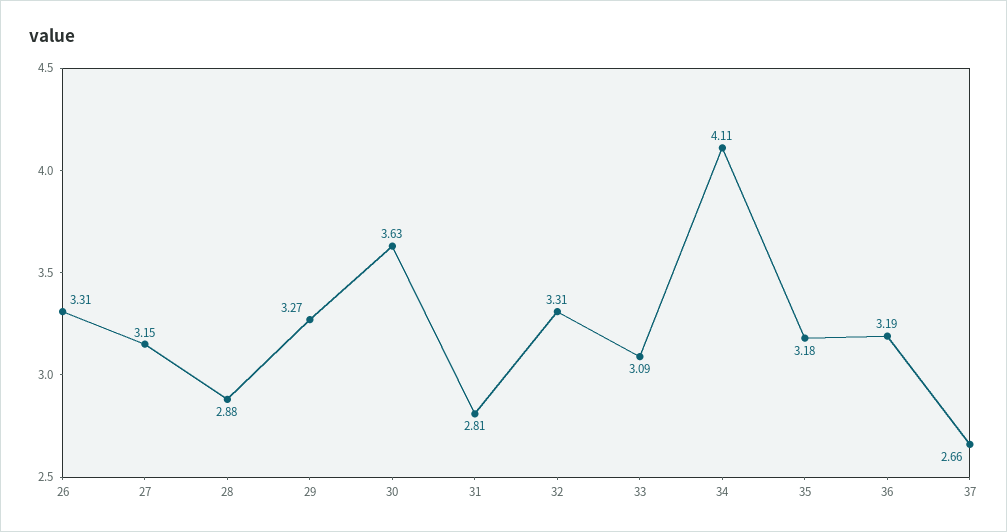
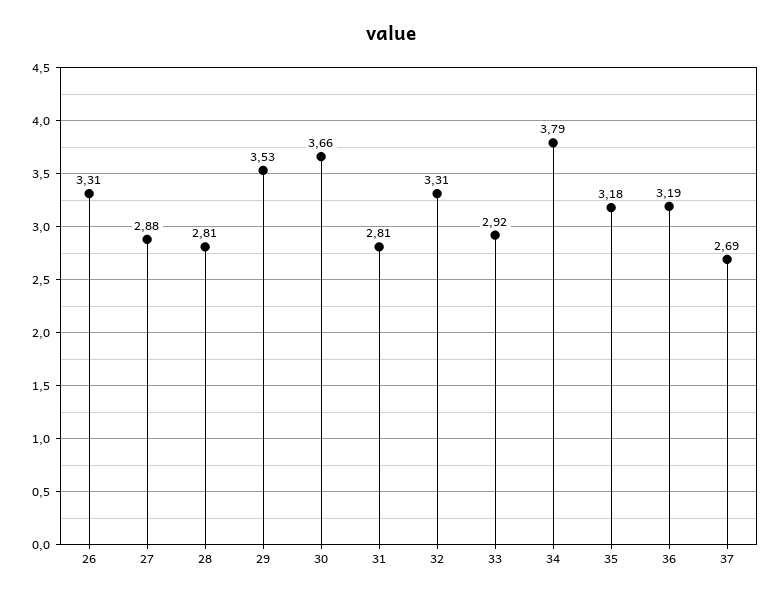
27: 3.15 -> 2.88
28: 2.88 -> 2.81
29: 3.27 -> 3.53
30: 3.63 -> 3.66
33: 3.09 -> 2.92
34: 4.11 -> 3.79
37: 2.66 -> 2.69

